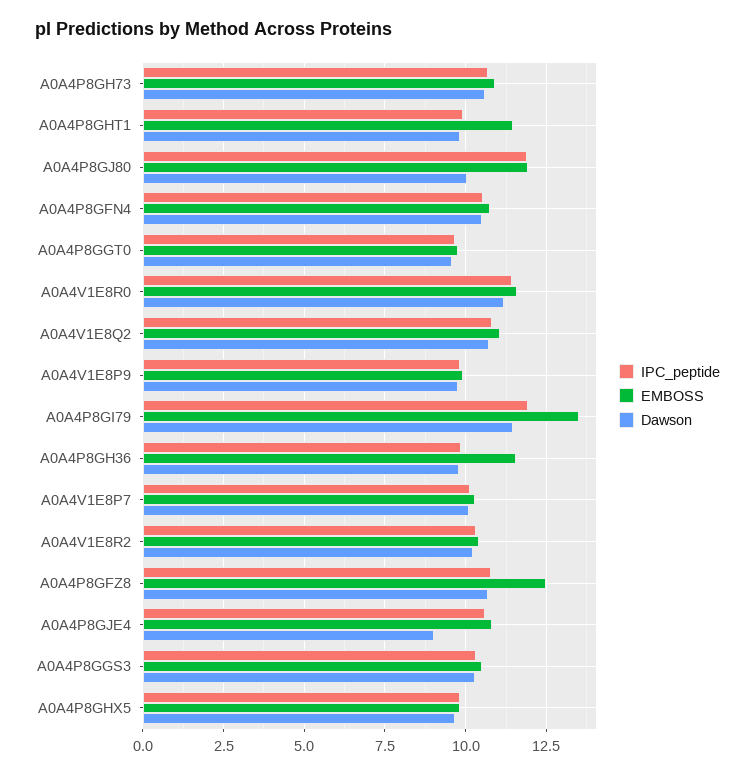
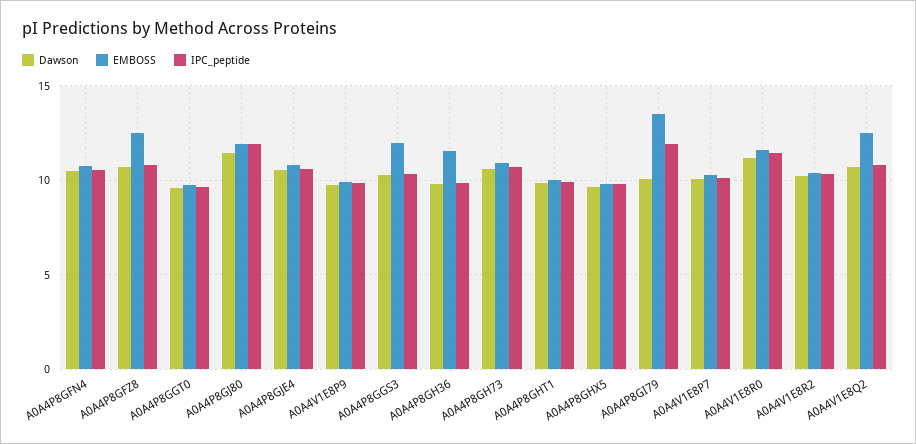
EMBOSS, A0A4P8GHT1: 11.5 -> 10
Dawson, A0A4P8GJ80: 10 -> 11.5
EMBOSS, A0A4V1E8Q2: 11 -> 12.5
Dawson, A0A4P8GI79: 11.5 -> 10
Dawson, A0A4P8GJE4: 9 -> 10.5
EMBOSS, A0A4P8GGS3: 10.5 -> 12

